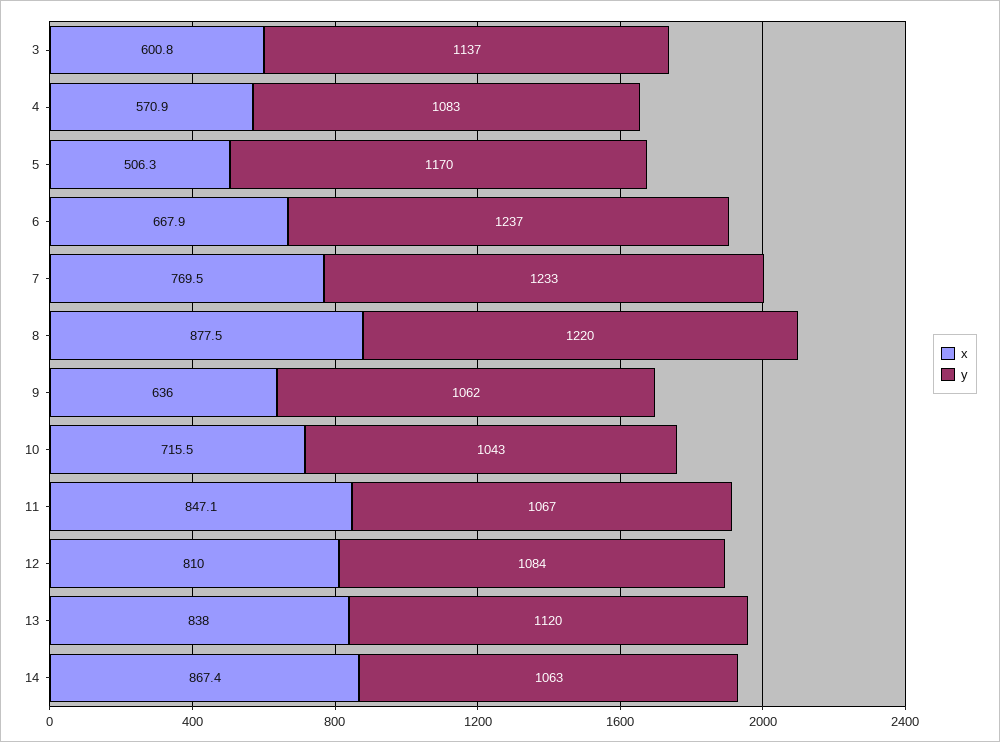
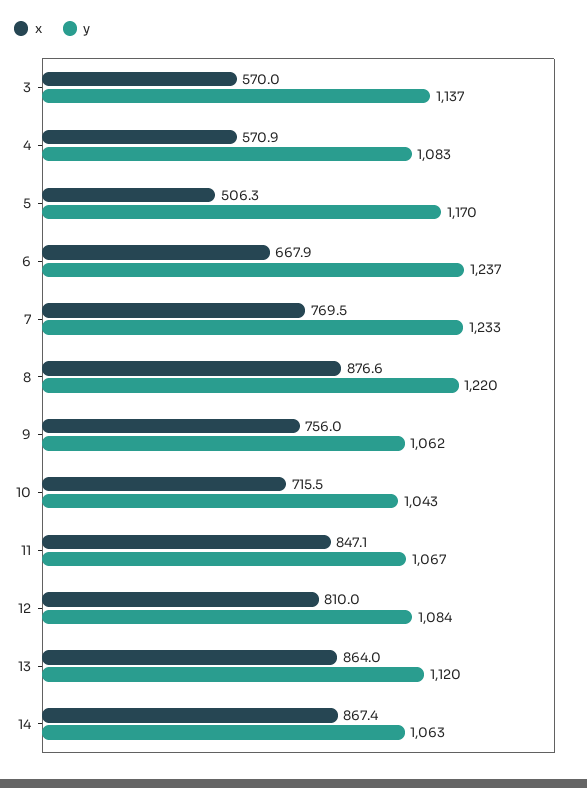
x, 3: 600.8 -> 570
x, 8: 877.5 -> 876.6
x, 9: 636 -> 756
x, 13: 838 -> 864

